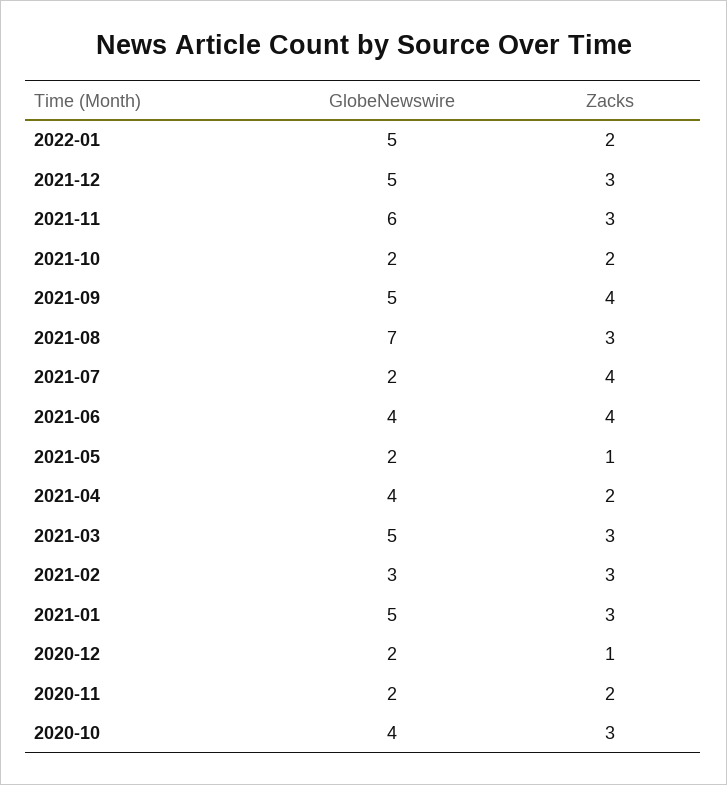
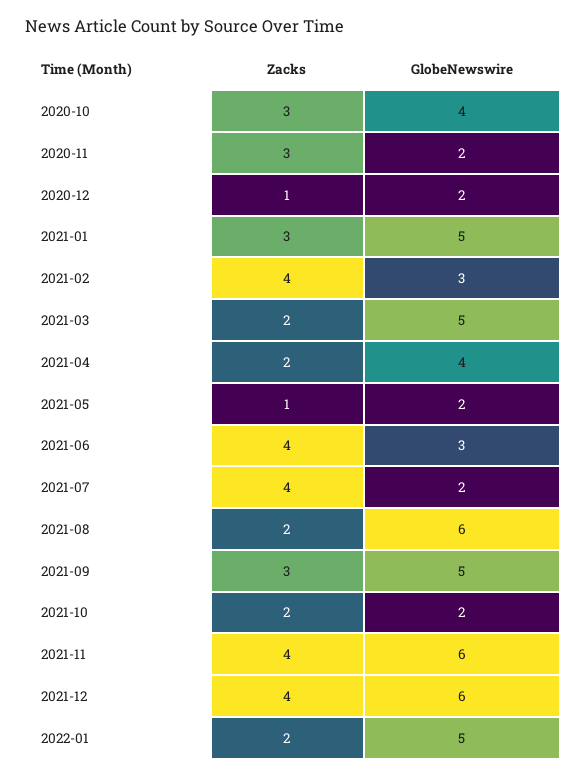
GlobeNewswire, 2021-12: 5 -> 6
Zacks, 2021-12: 3 -> 4
Zacks, 2021-11: 3 -> 4
Zacks, 2021-09: 4 -> 3
GlobeNewswire, 2021-08: 7 -> 6
Zacks, 2021-08: 3 -> 2
GlobeNewswire, 2021-06: 4 -> 3
Zacks, 2021-03: 3 -> 2
Zacks, 2021-02: 3 -> 4
Zacks, 2020-11: 2 -> 3

